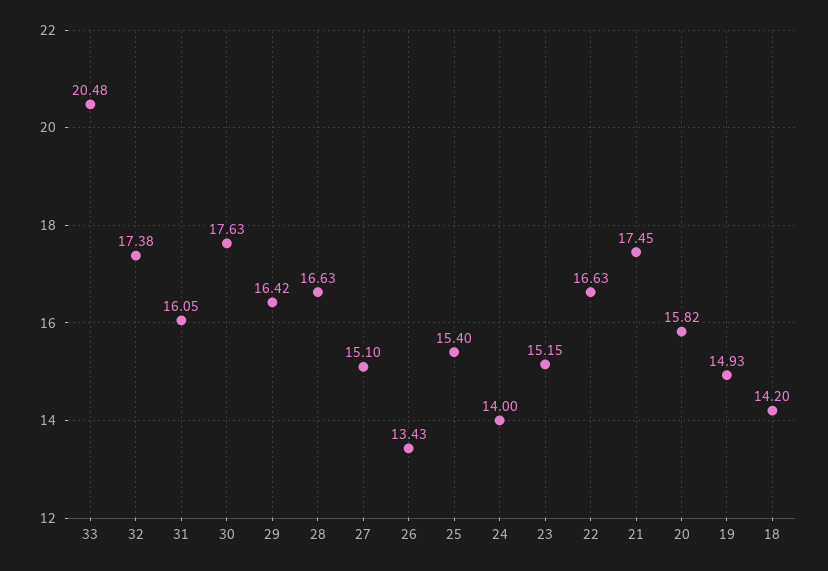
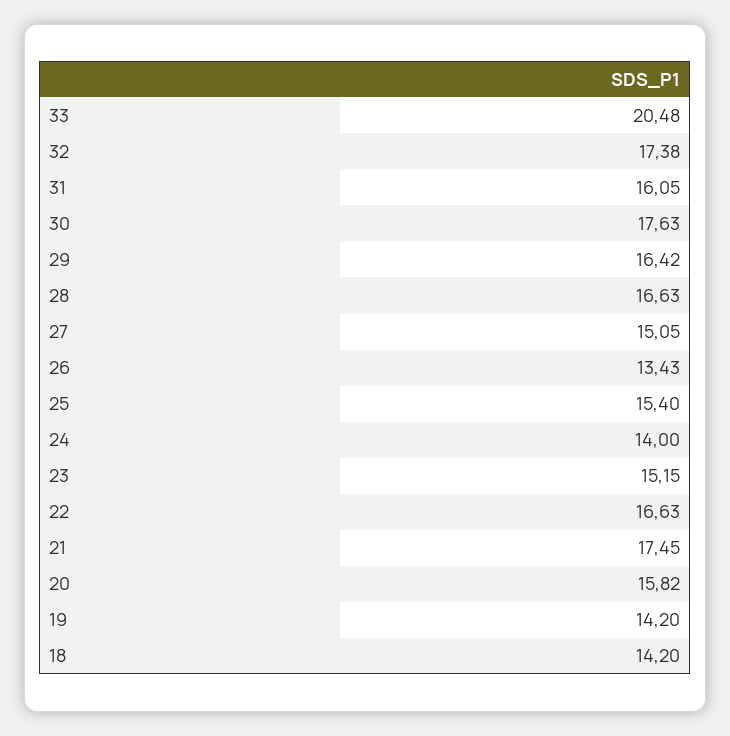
27: 15.1 -> 15.05
19: 14.93 -> 14.2

